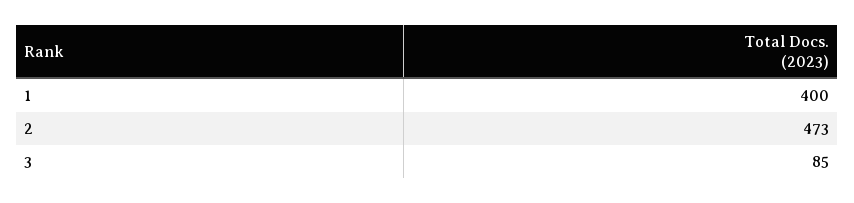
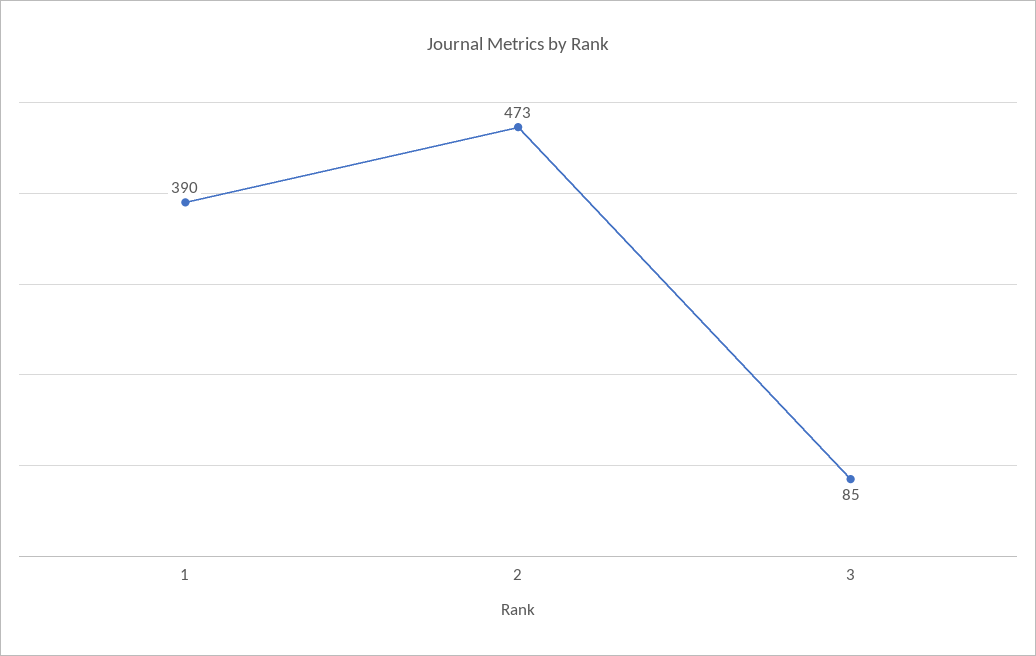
1: 400 -> 390

